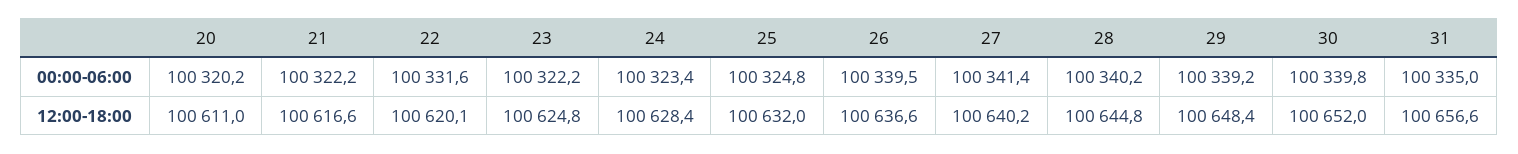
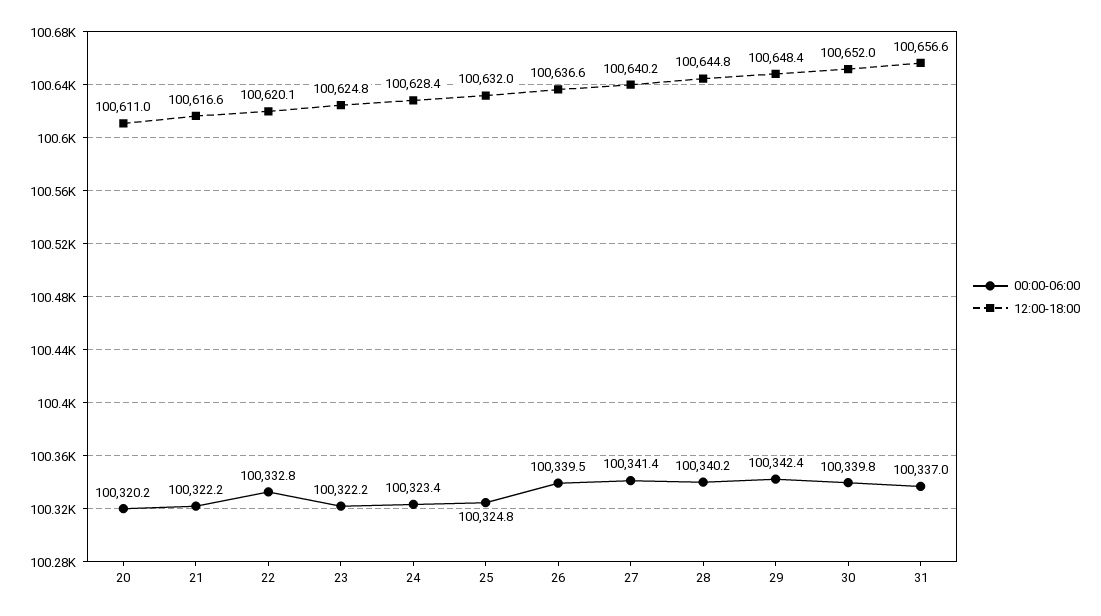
00:00-06:00, 22: 100331.6 -> 100332.8
00:00-06:00, 29: 100339.2 -> 100342.4
00:00-06:00, 31: 100335 -> 100337

